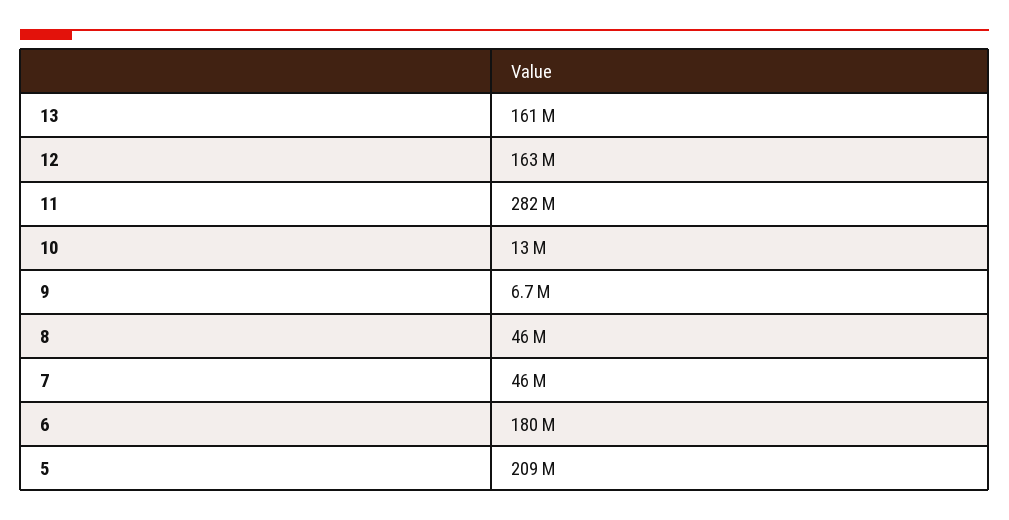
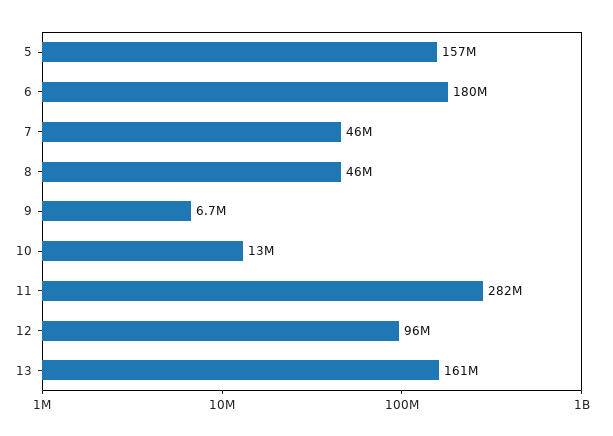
12: 163000000 -> 96000000
5: 209000000 -> 157000000

